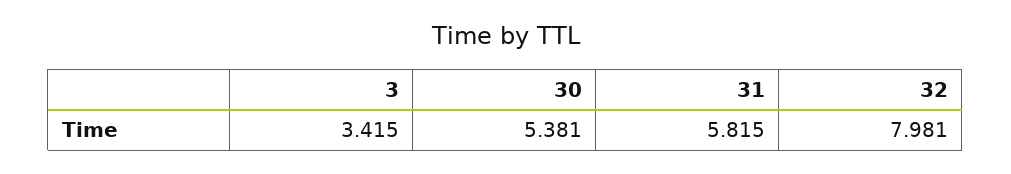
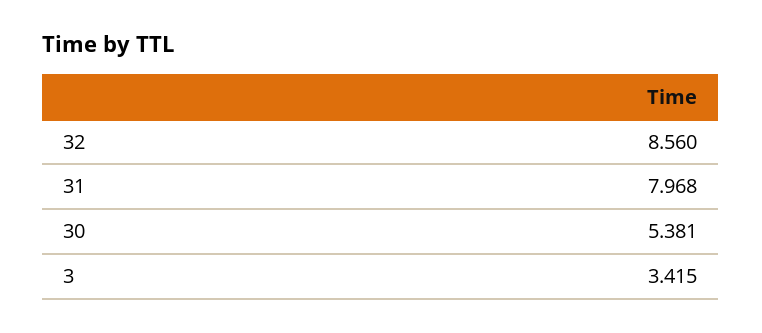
31: 5.815 -> 7.968
32: 7.981 -> 8.56

